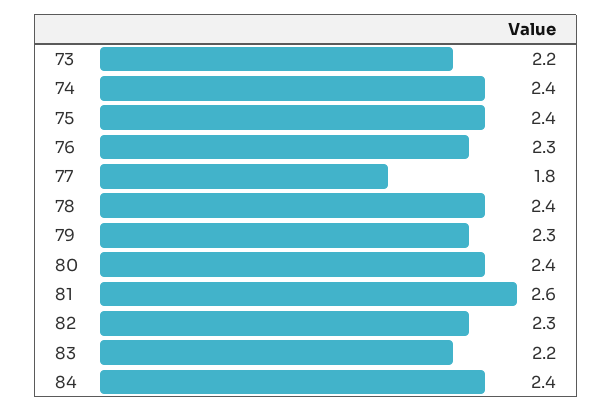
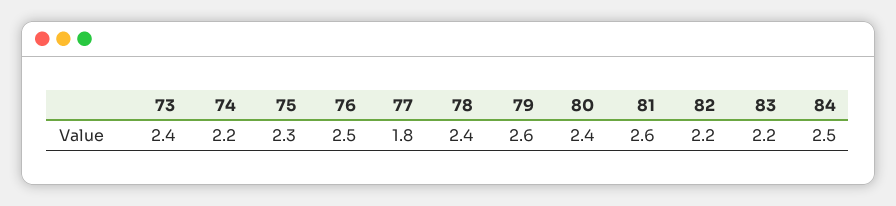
73: 2.2 -> 2.4
74: 2.4 -> 2.2
75: 2.4 -> 2.3
76: 2.3 -> 2.5
79: 2.3 -> 2.6
82: 2.3 -> 2.2
84: 2.4 -> 2.5

